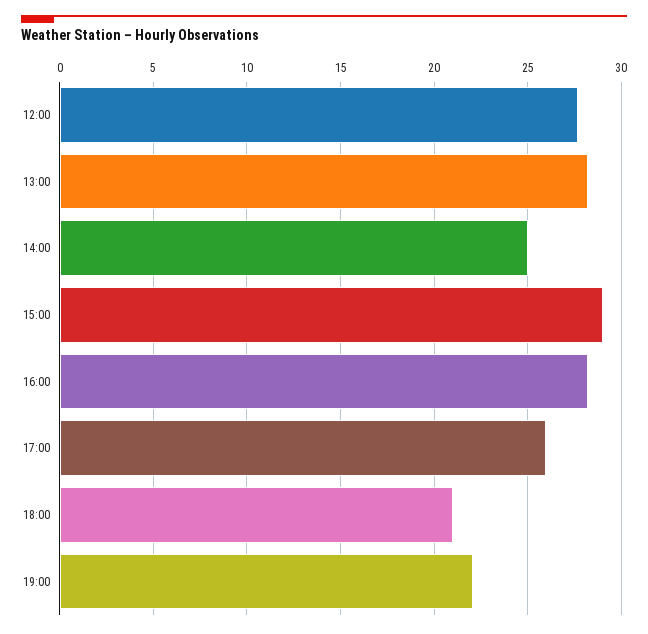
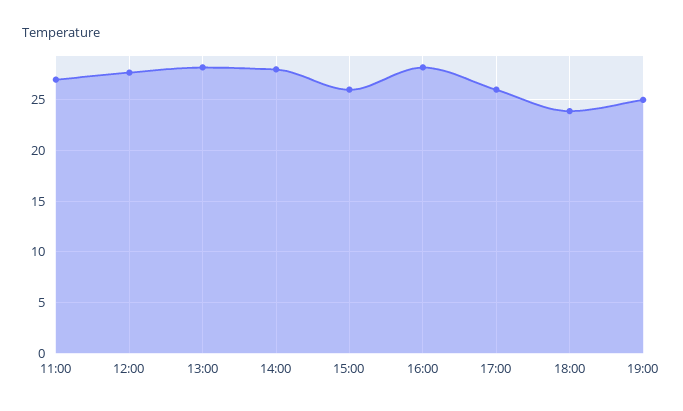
14:00: 25 -> 28
15:00: 29 -> 26
18:00: 21 -> 24
19:00: 22 -> 25
11:00: none -> 27

